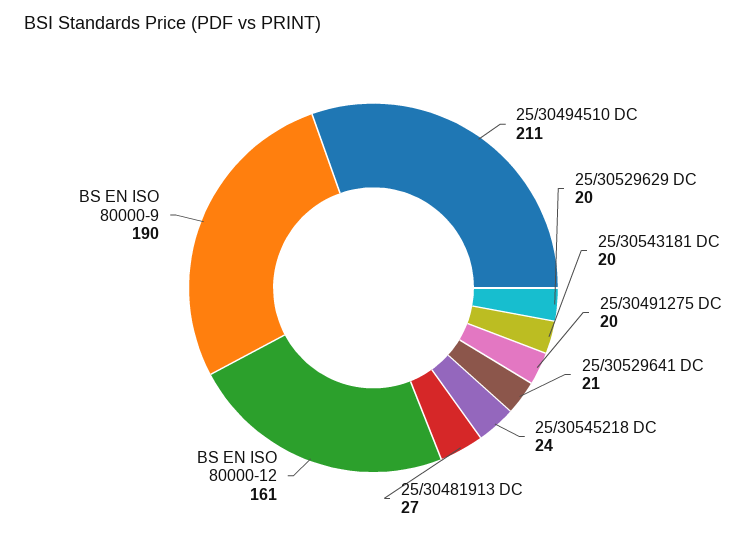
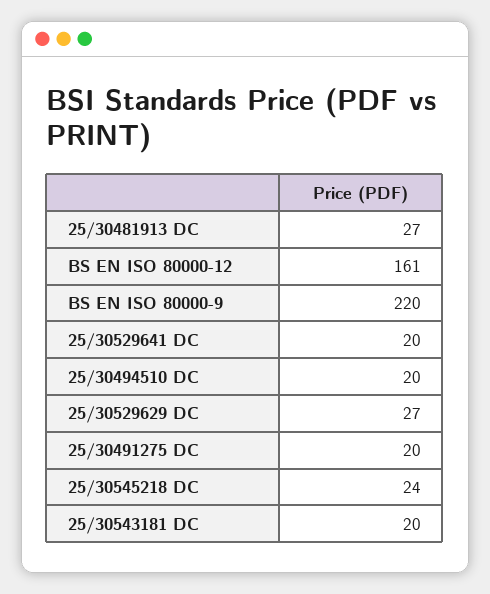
25/30494510 DC: 211 -> 20
25/30529629 DC: 20 -> 27
25/30529641 DC: 21 -> 20
BS EN ISO 80000-9: 190 -> 220

